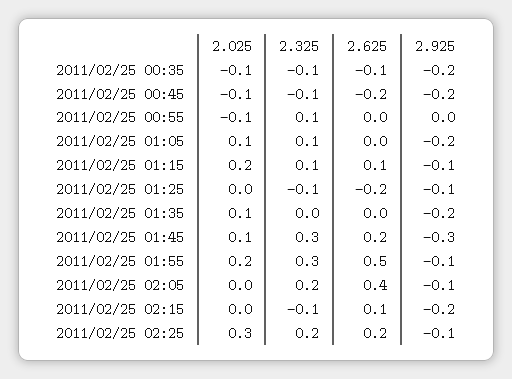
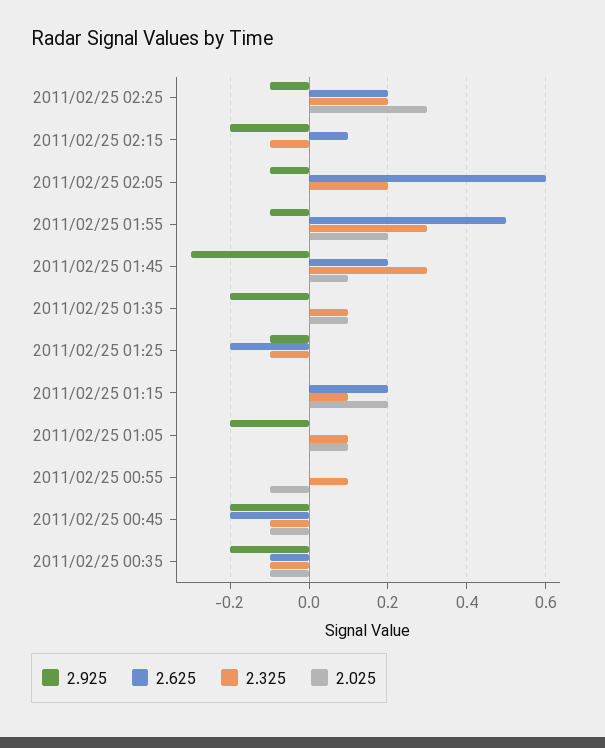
2.625, 2011/02/25 01:15: 0.1 -> 0.2
2.925, 2011/02/25 01:15: -0.1 -> 0
2.325, 2011/02/25 01:35: 0 -> 0.1
2.625, 2011/02/25 02:05: 0.4 -> 0.6

